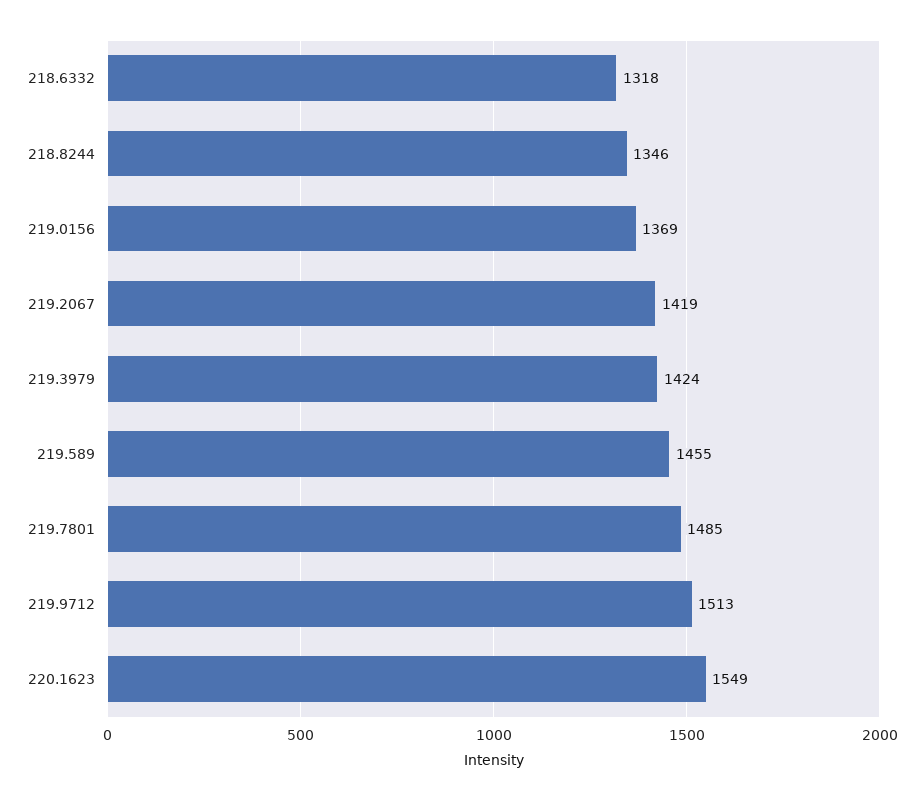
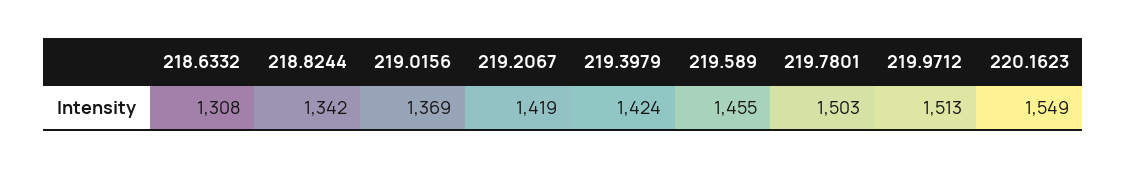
218.6332: 1318 -> 1308
218.8244: 1346 -> 1342
219.7801: 1485 -> 1503

